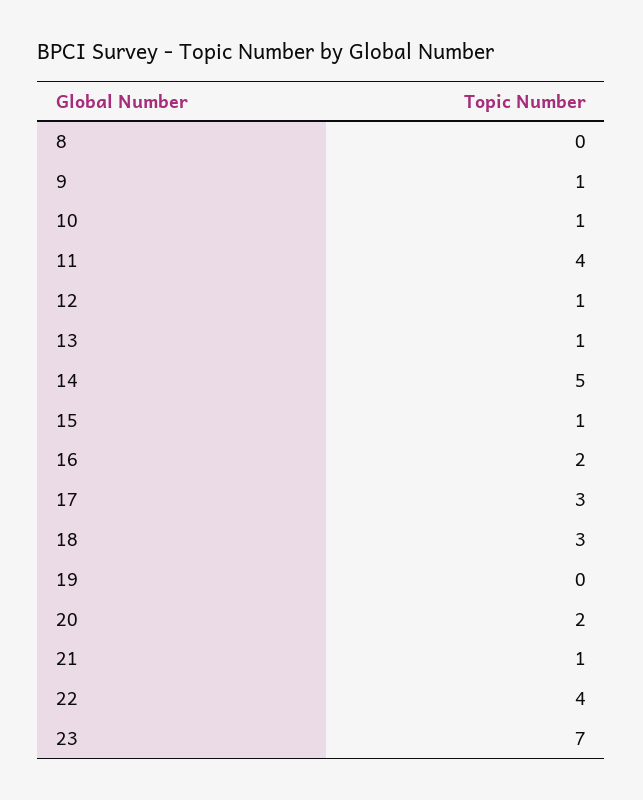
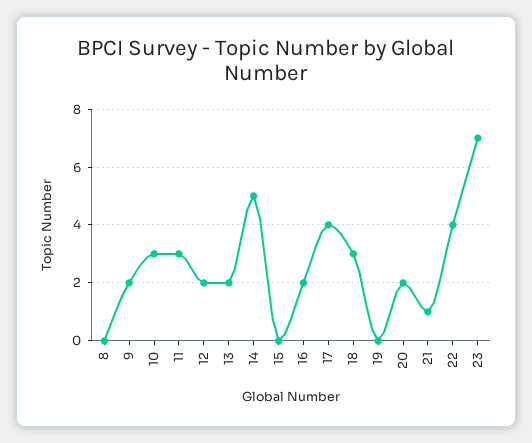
9: 1 -> 2
10: 1 -> 3
11: 4 -> 3
12: 1 -> 2
13: 1 -> 2
15: 1 -> 0
17: 3 -> 4

